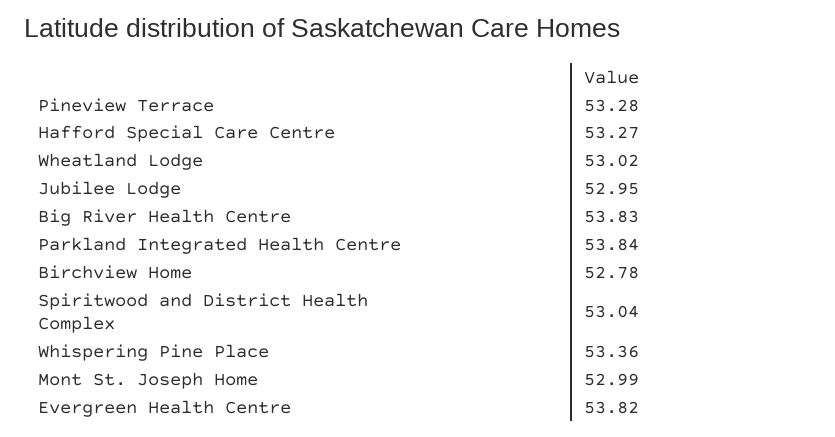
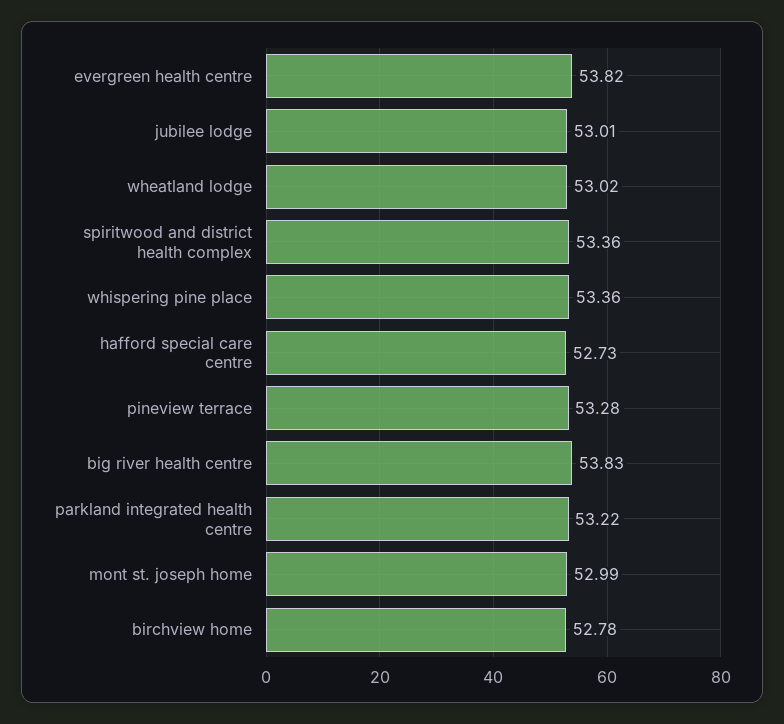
Hafford Special Care Centre: 53.27 -> 52.73
Jubilee Lodge: 52.95 -> 53.01
Parkland Integrated Health Centre: 53.84 -> 53.22
Spiritwood and District Health Complex: 53.04 -> 53.36

